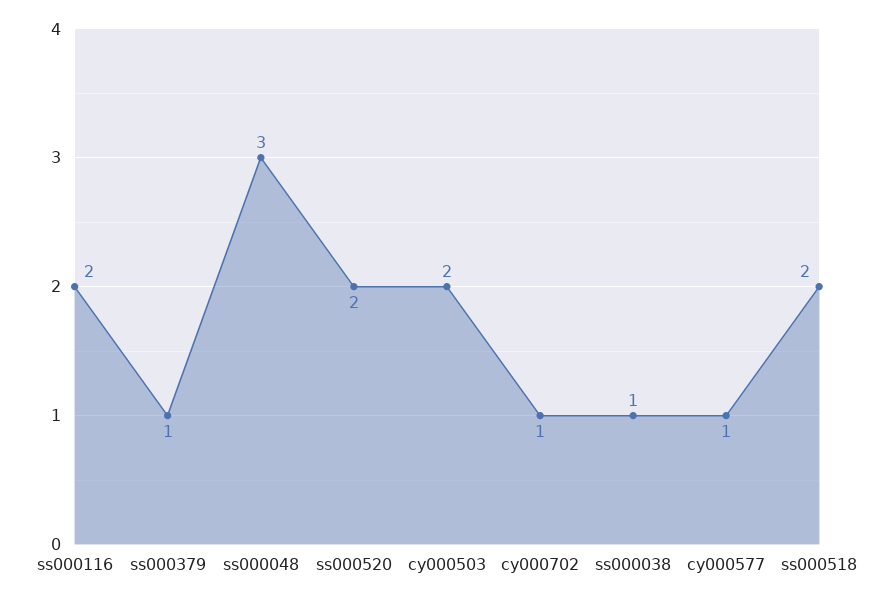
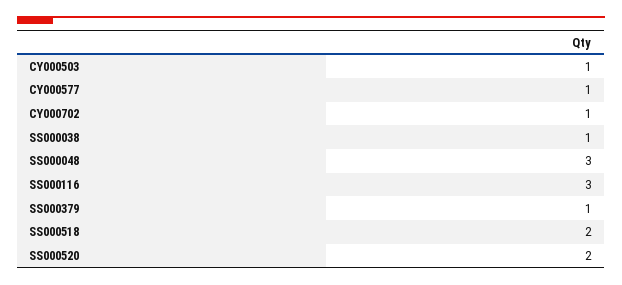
ss000116: 2 -> 3
cy000503: 2 -> 1

